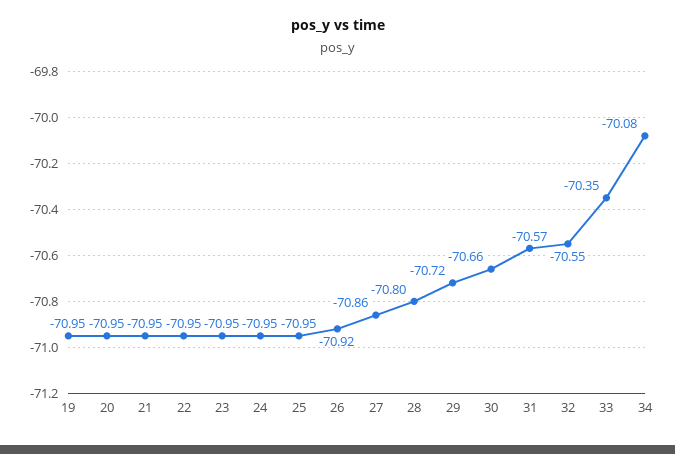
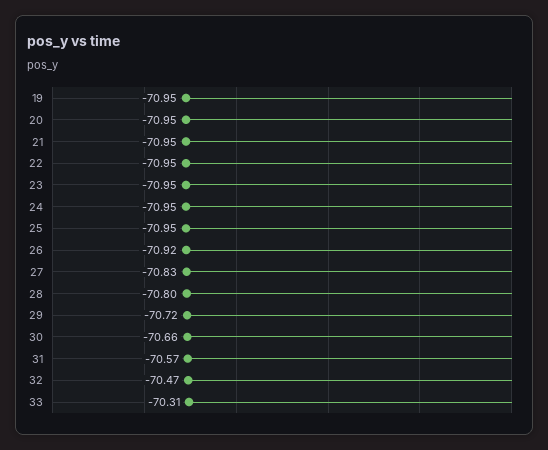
27: -70.86 -> -70.83
32: -70.55 -> -70.47
33: -70.35 -> -70.31
34: -70.08 -> none

